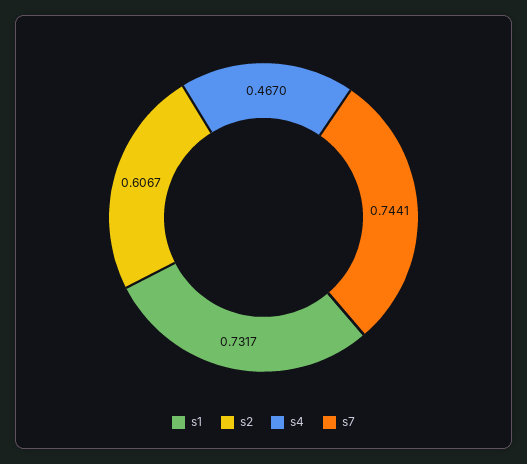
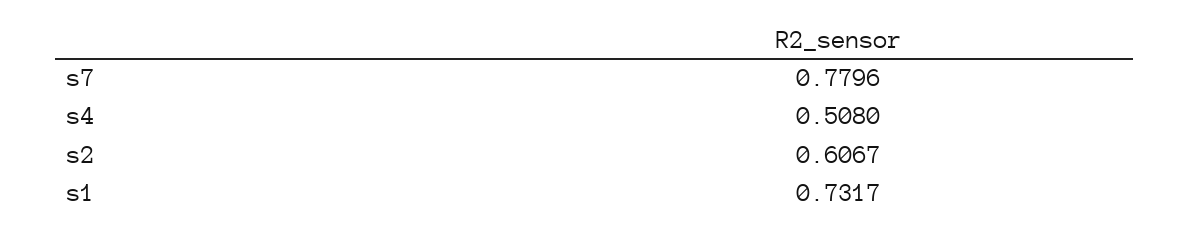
s4: 0.467 -> 0.508
s7: 0.7441 -> 0.7796

